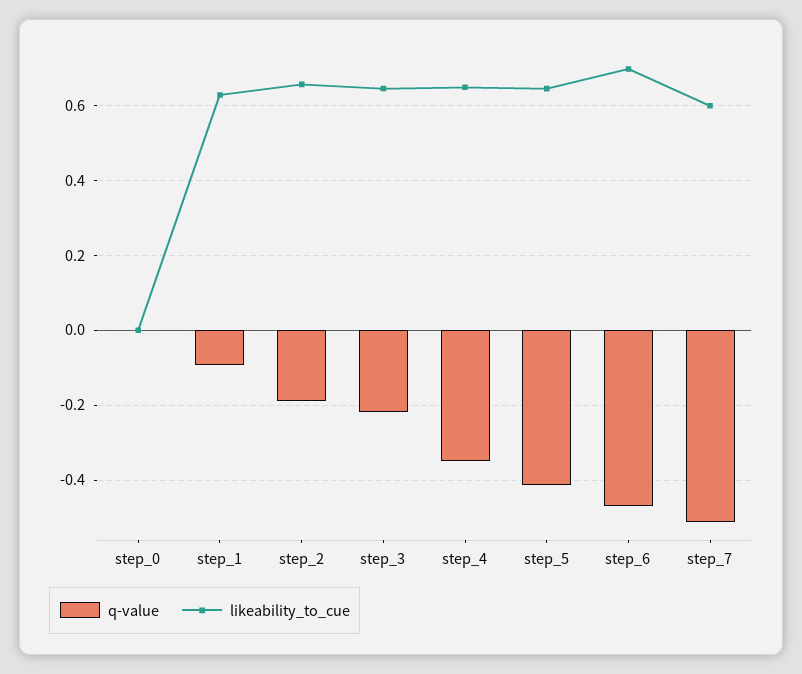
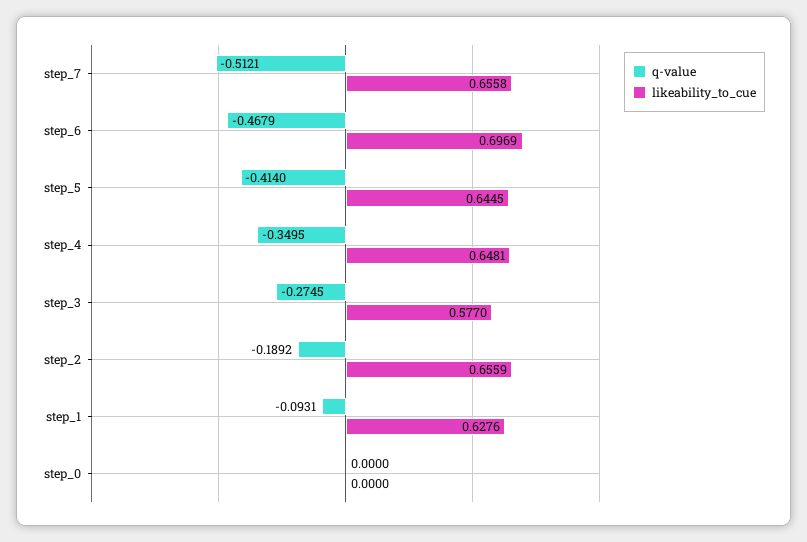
q-value, step_3: -0.22 -> -0.2745
likeability_to_cue, step_3: 0.64 -> 0.577
likeability_to_cue, step_7: 0.6 -> 0.6558

